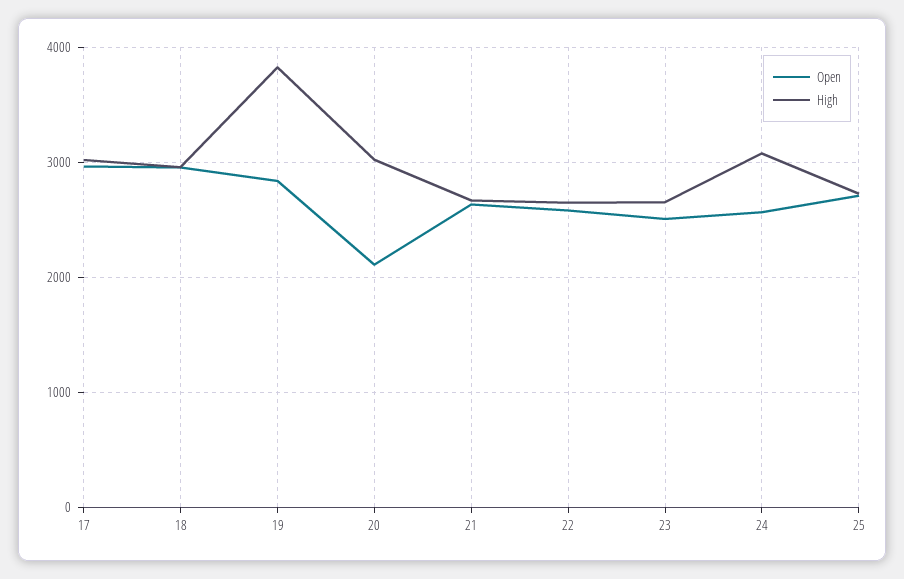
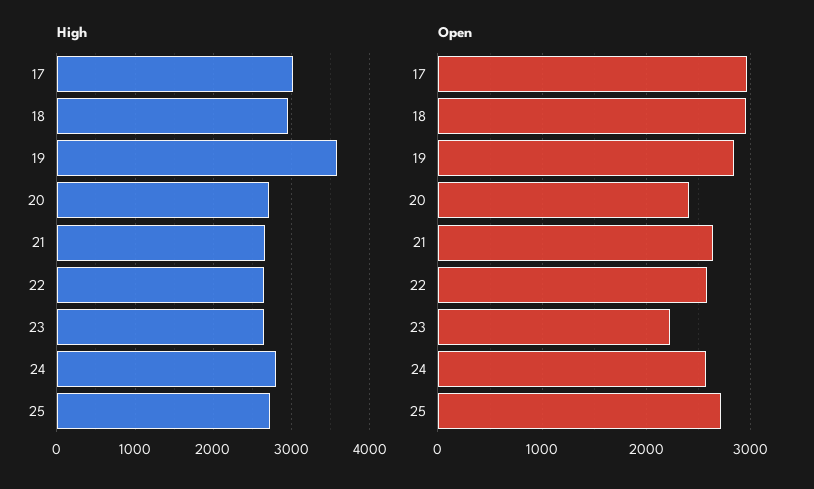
High, 19: 3800 -> 3600
Open, 20: 2100 -> 2400
High, 20: 3000 -> 2700
Open, 23: 2500 -> 2200
High, 24: 3100 -> 2800

